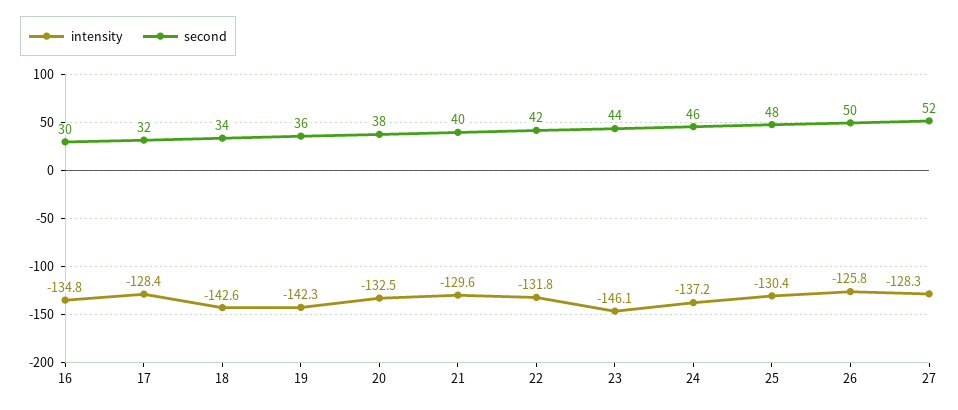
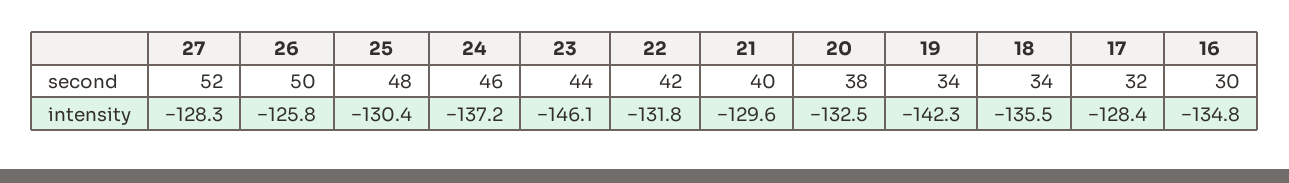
intensity, 18: -142.6 -> -135.5
second, 19: 36 -> 34

